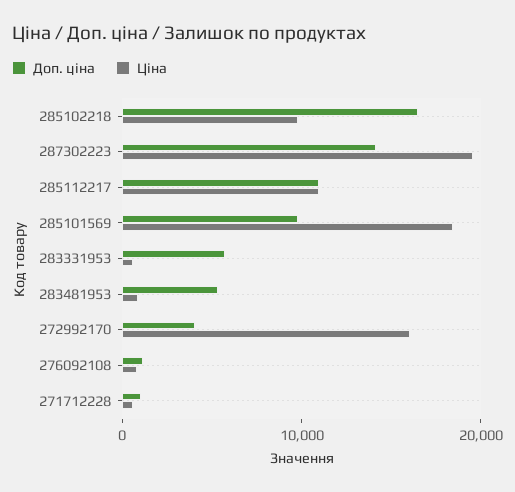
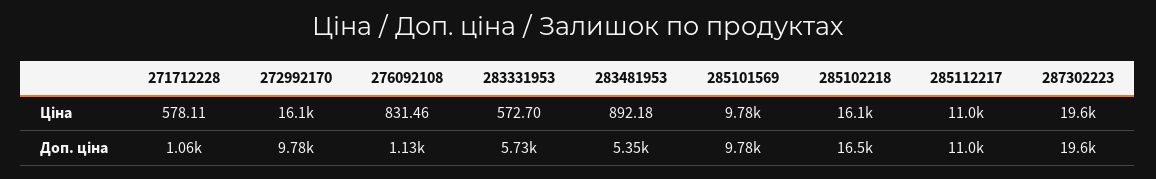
Ціна, 285102218: 10000 -> 16100
Доп. ціна, 287302223: 14000 -> 19600
Ціна, 285101569: 18000 -> 9780
Доп. ціна, 272992170: 4000 -> 9780

